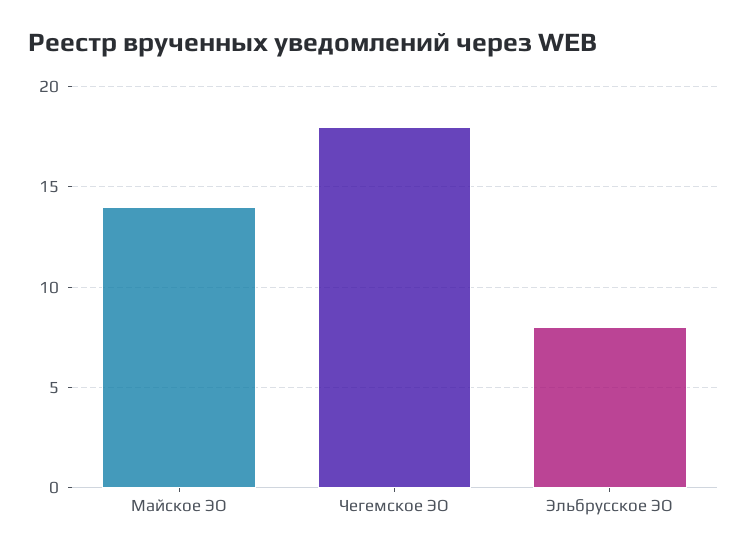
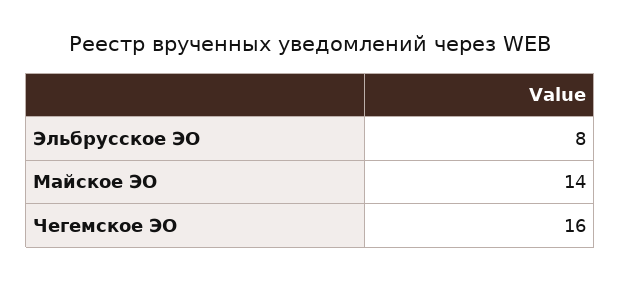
Чегемское ЭО: 18 -> 16

